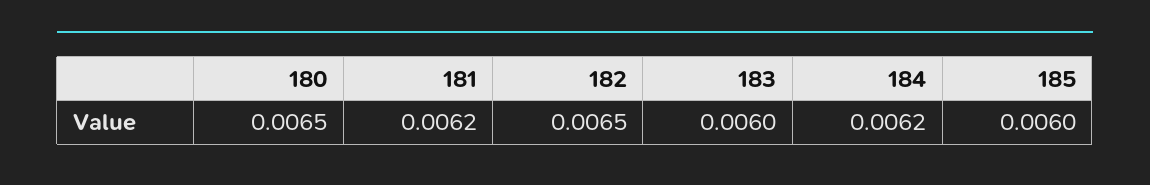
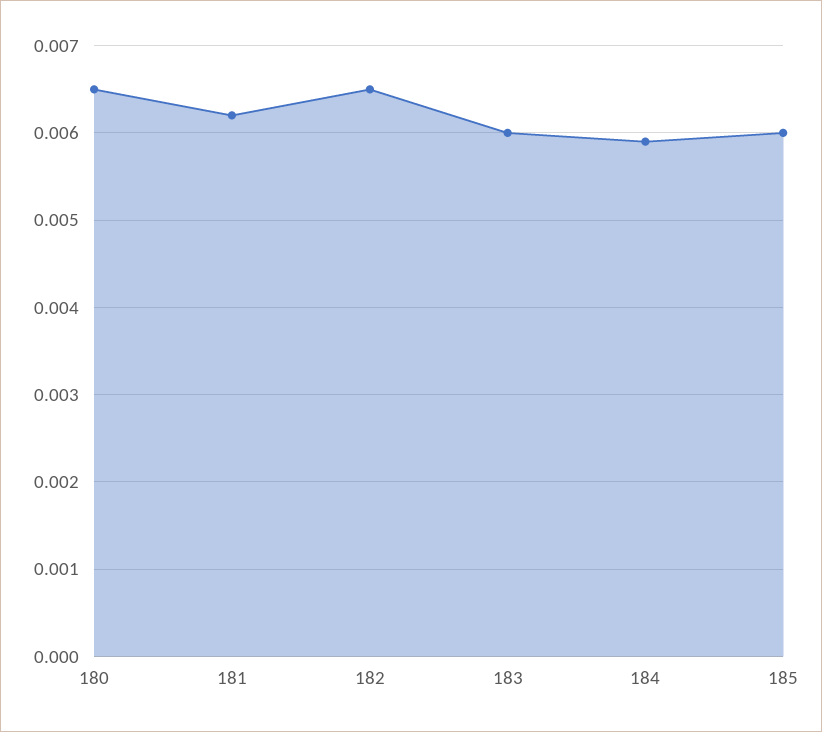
184: 0.0062 -> 0.0059

